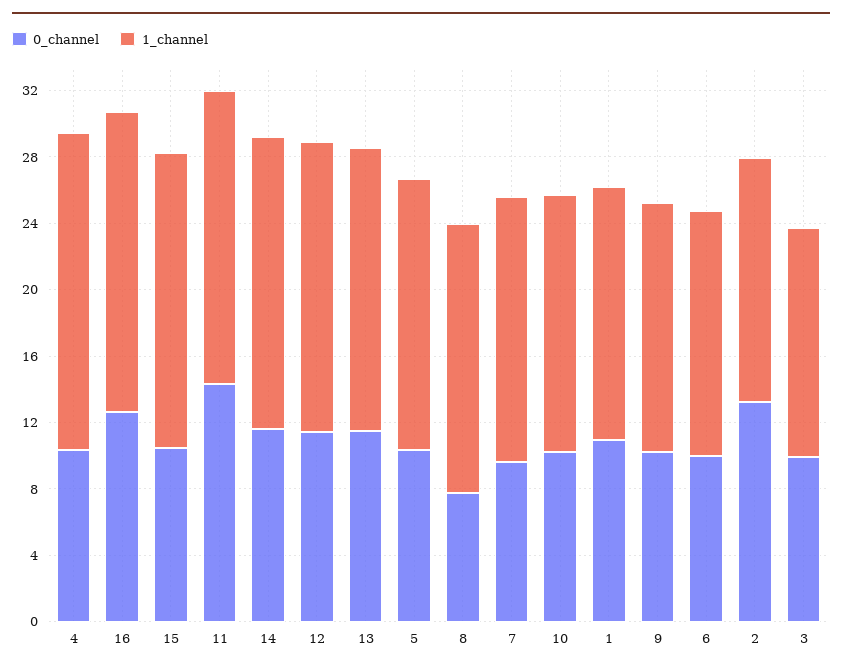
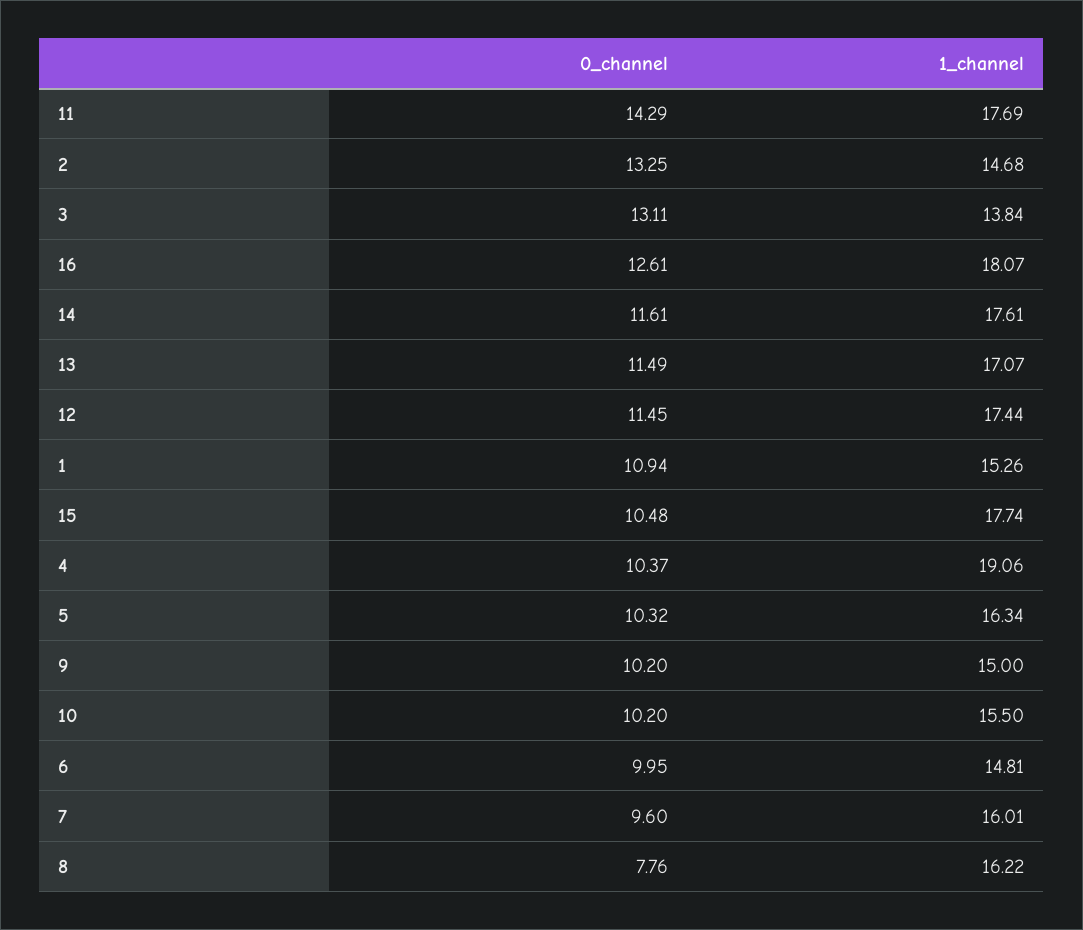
0_channel, 3: 10 -> 13.11

